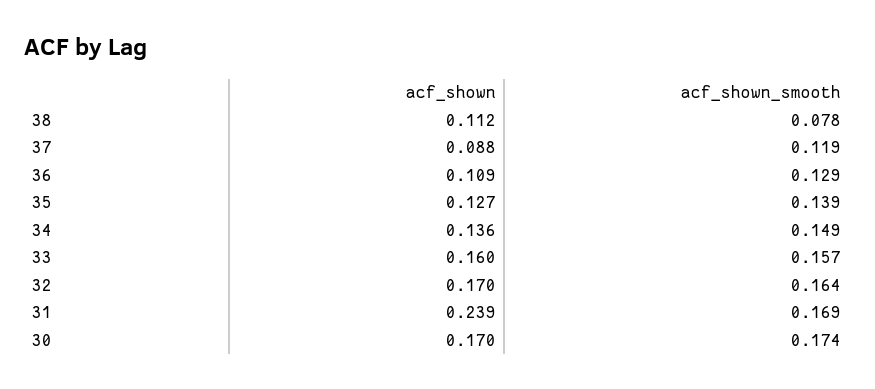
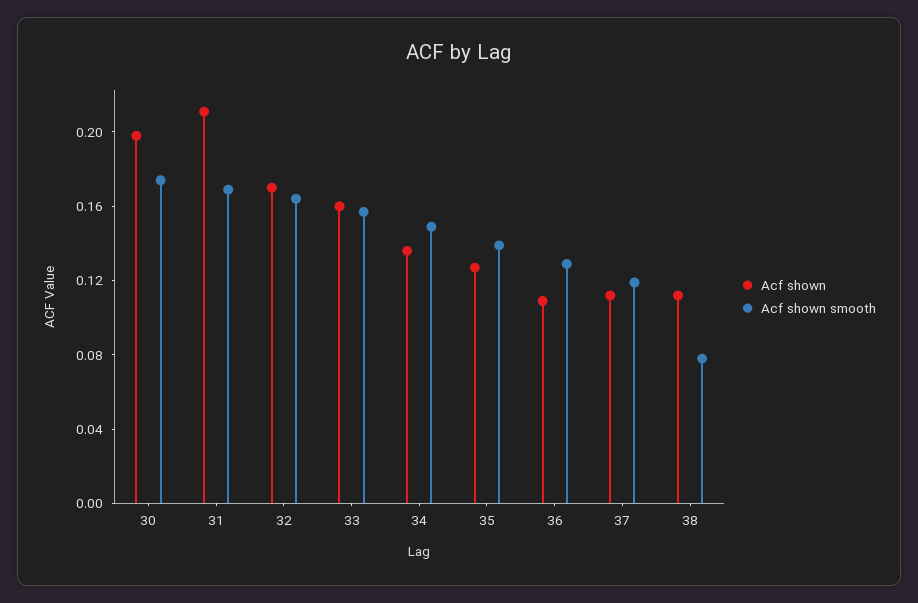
acf_shown, 37: 0.088 -> 0.11
acf_shown, 31: 0.239 -> 0.21
acf_shown, 30: 0.17 -> 0.2

